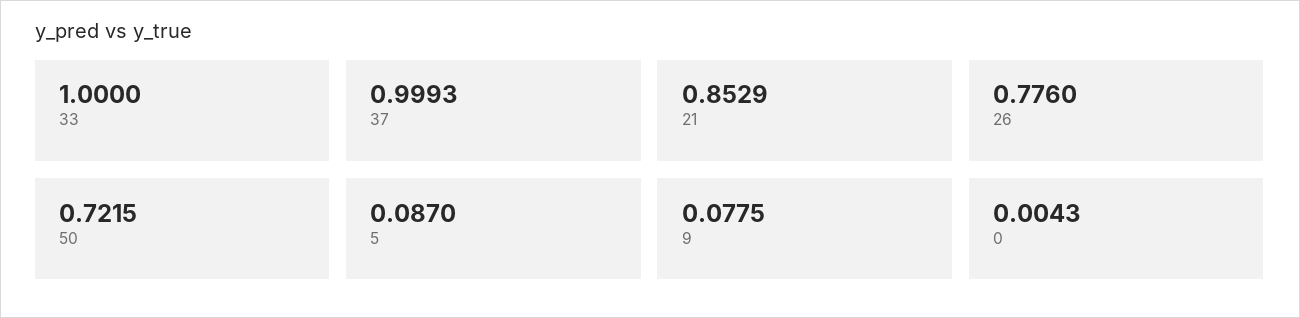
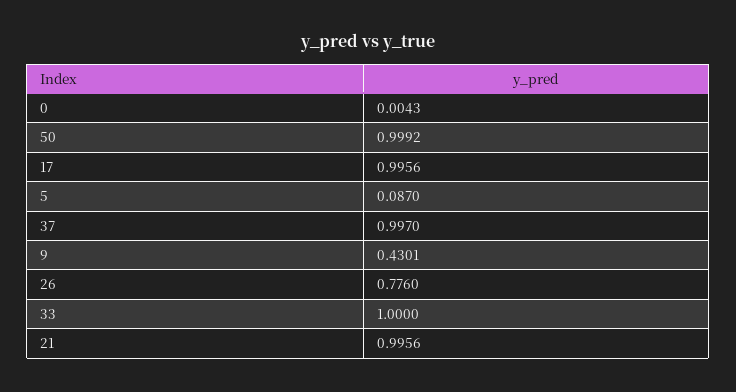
37: 0.9993 -> 0.997
21: 0.8529 -> 0.9956
50: 0.7215 -> 0.9992
9: 0.0775 -> 0.4301
17: none -> 0.9956

